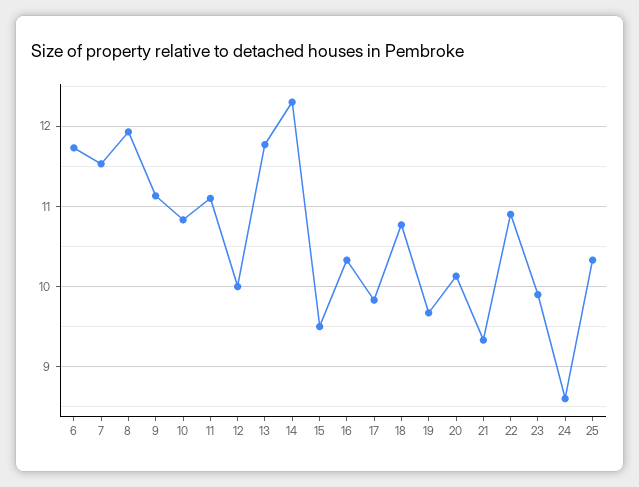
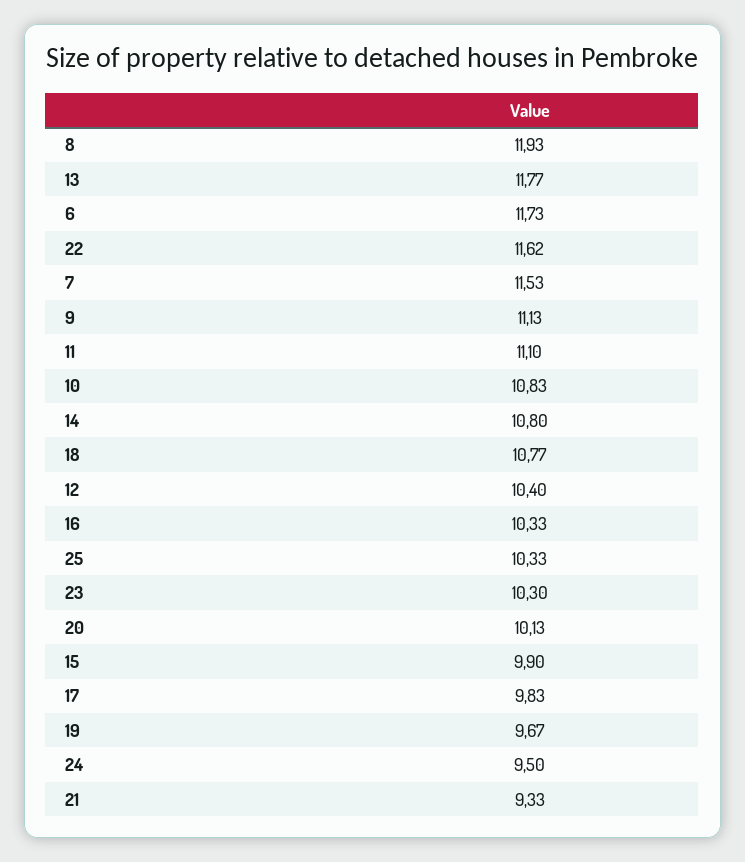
12: 10 -> 10.4
14: 12.3 -> 10.8
15: 9.5 -> 9.9
22: 10.9 -> 11.62
23: 9.9 -> 10.3
24: 8.6 -> 9.5

